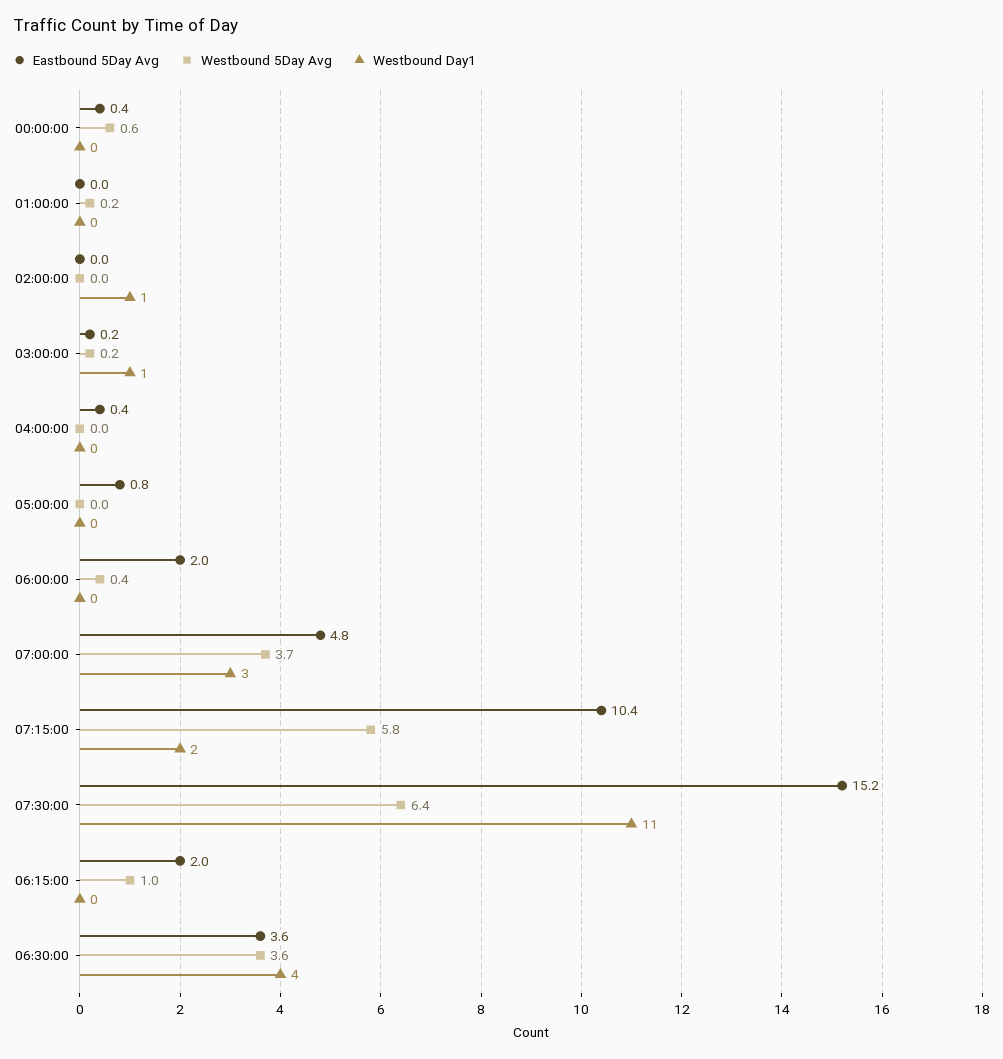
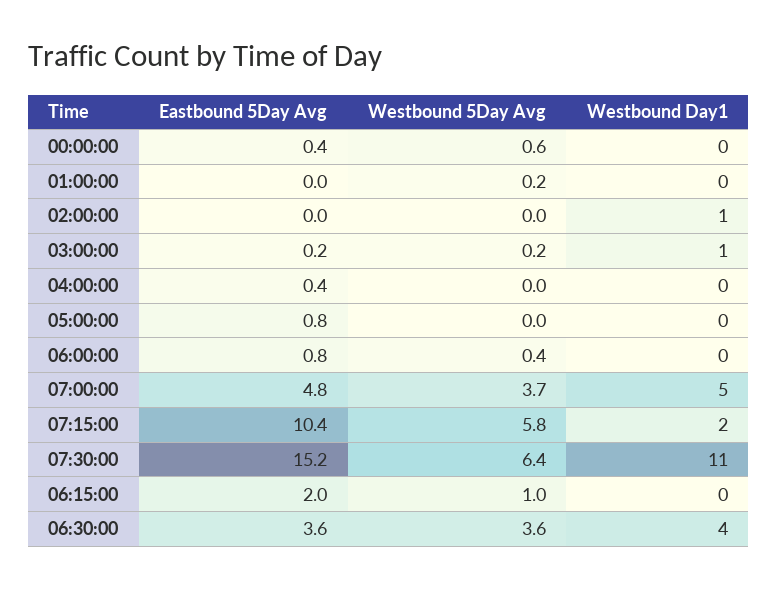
Eastbound 5Day Avg, 06:00:00: 2 -> 0.8
Westbound Day1, 07:00:00: 3 -> 5

